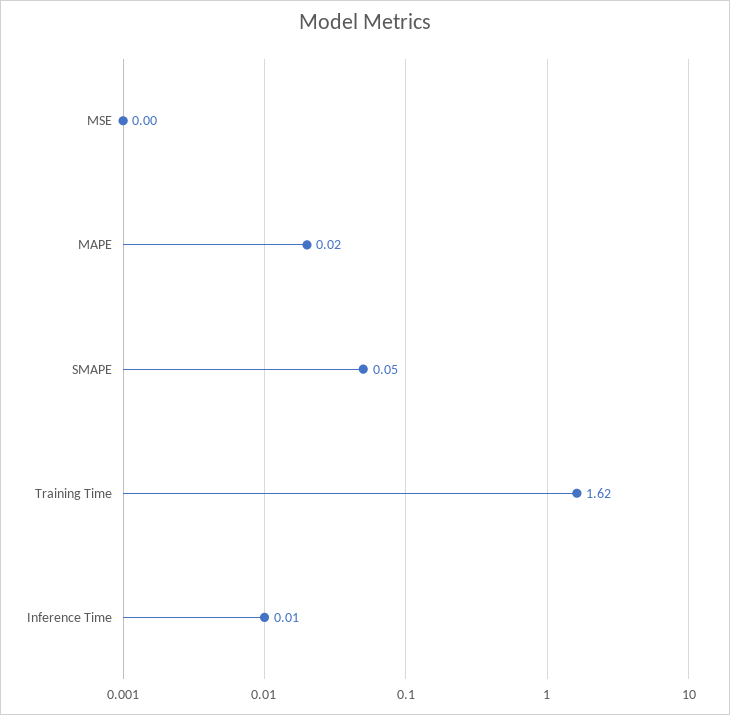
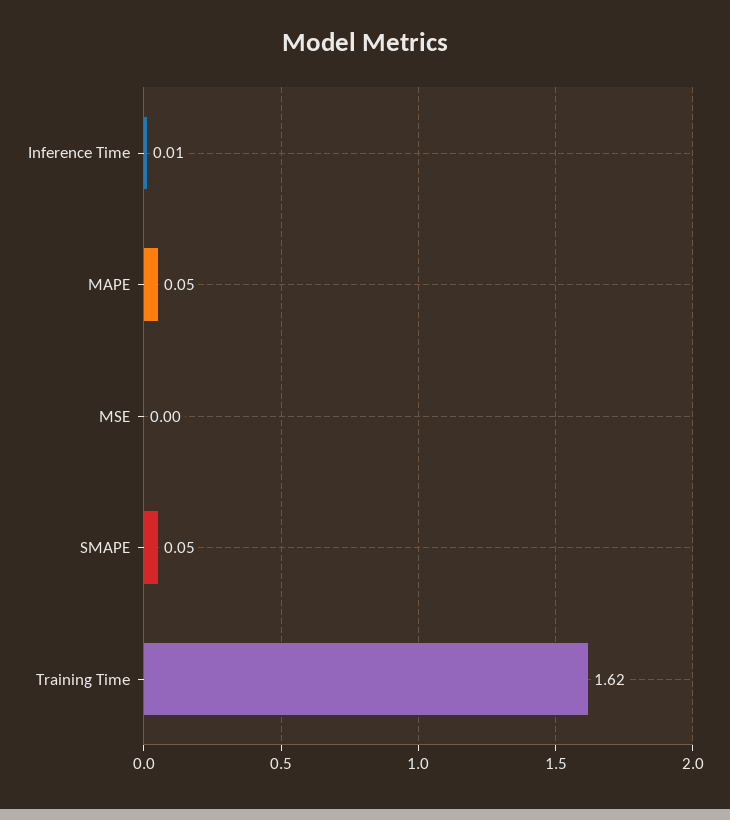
MAPE: 0.02 -> 0.05

